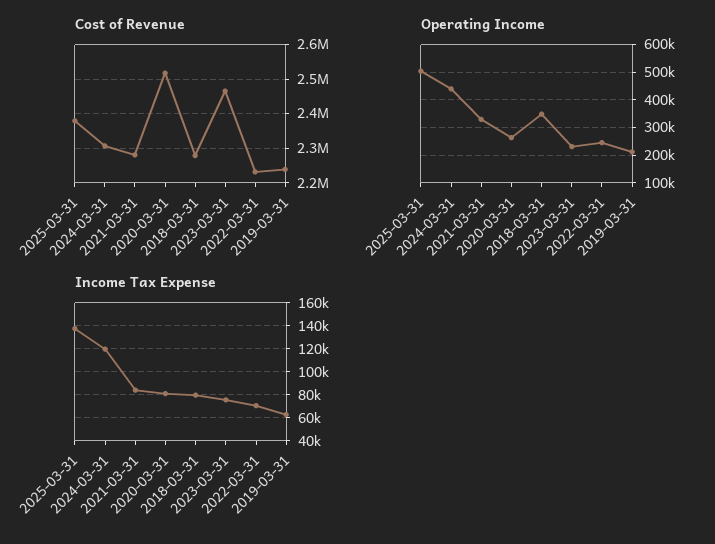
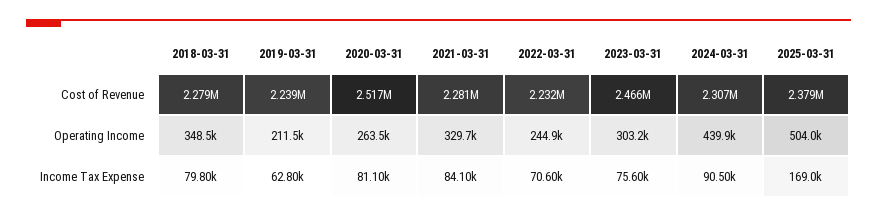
Operating Income, 2023-03-31: 225000 -> 303200
Income Tax Expense, 2025-03-31: 140000 -> 169000
Income Tax Expense, 2024-03-31: 120000 -> 90500

